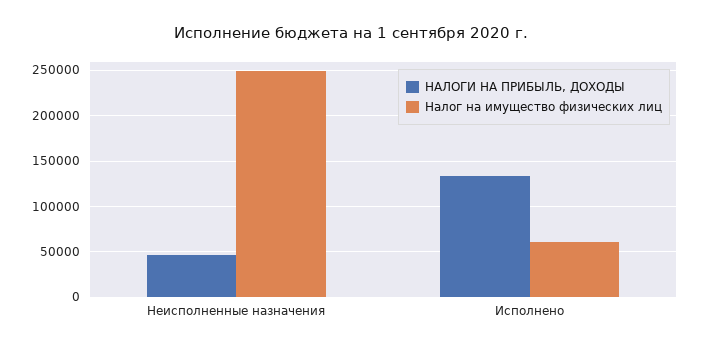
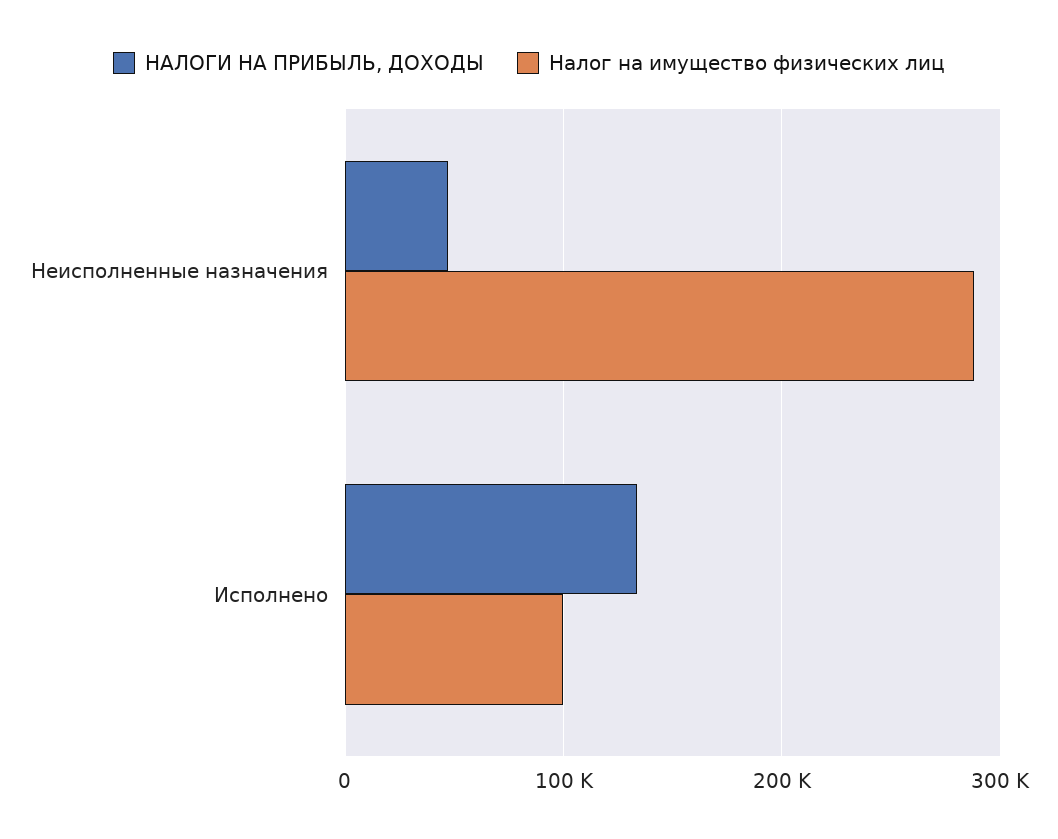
Налог на имущество физических лиц, Неисполненные назначения: 250000 -> 290000
Налог на имущество физических лиц, Исполнено: 60000 -> 100000

